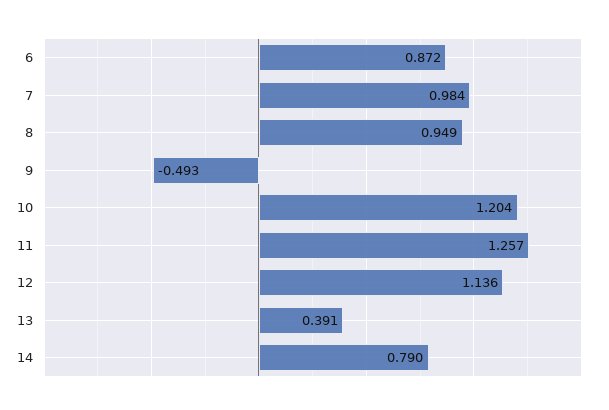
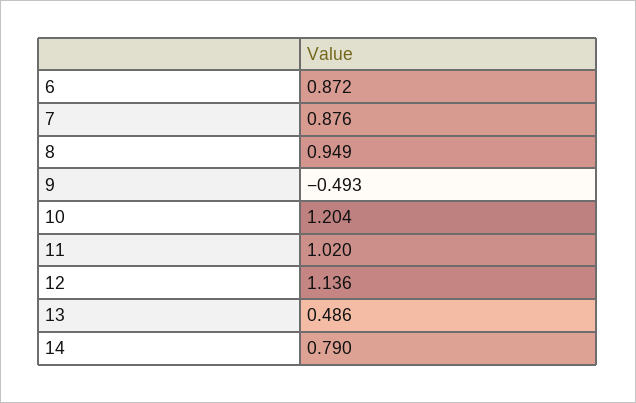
7: 0.984 -> 0.876
11: 1.257 -> 1.02
13: 0.391 -> 0.486

